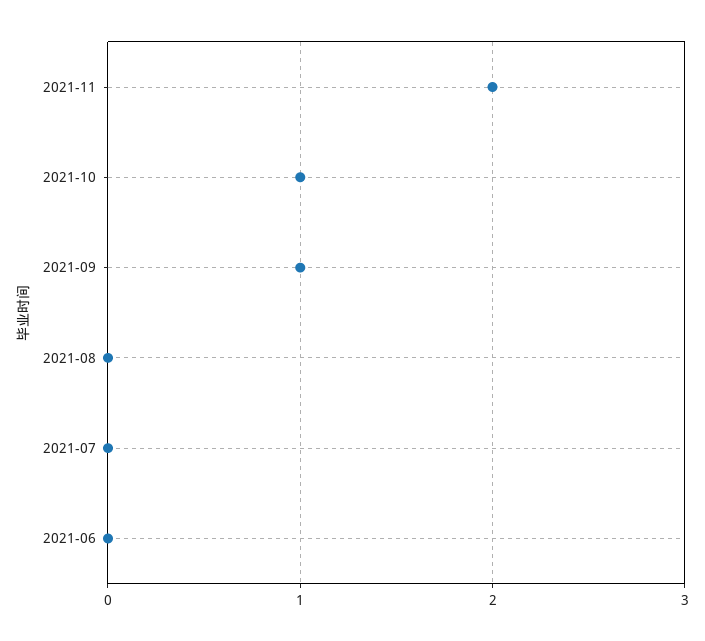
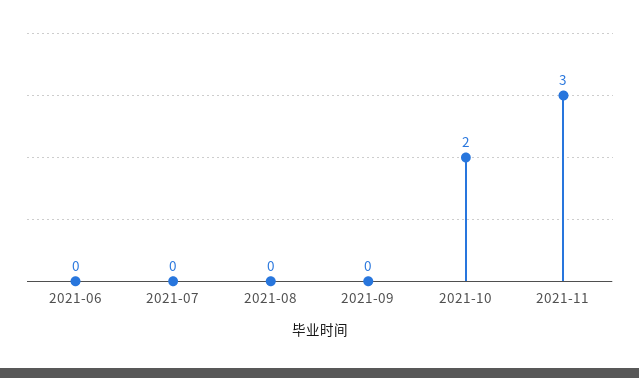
2021-11: 2 -> 3
2021-10: 1 -> 2
2021-09: 1 -> 0

